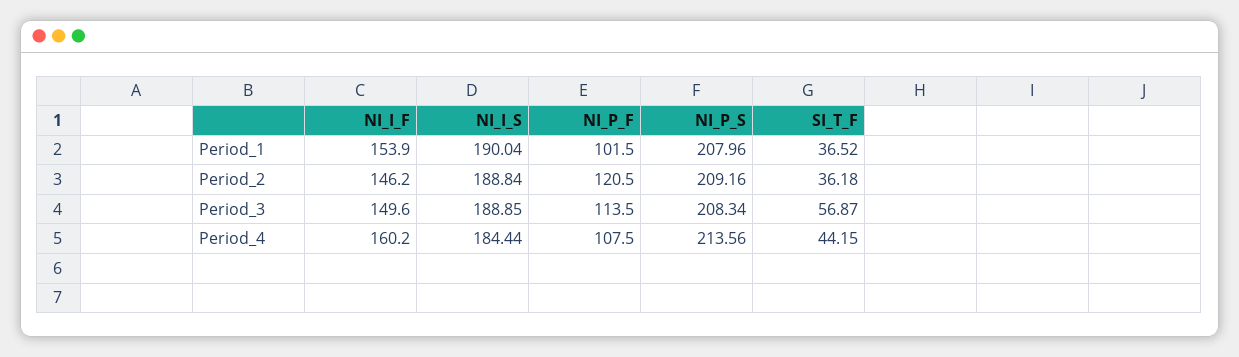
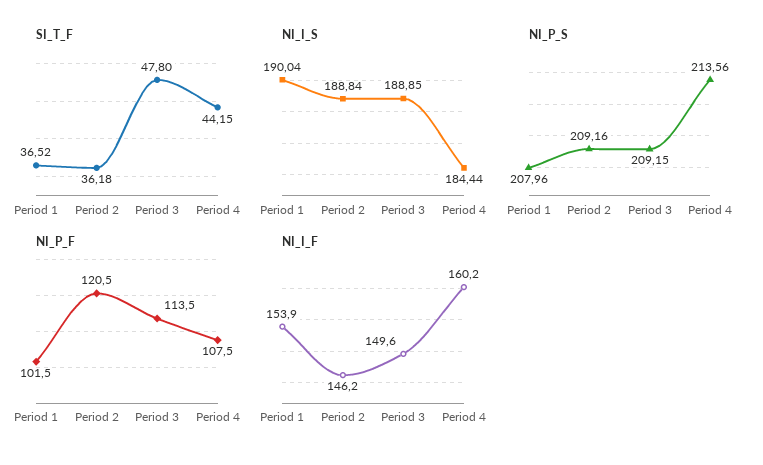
NI_P_S, Period_3: 208.34 -> 209.15
SI_T_F, Period_3: 56.87 -> 47.8

